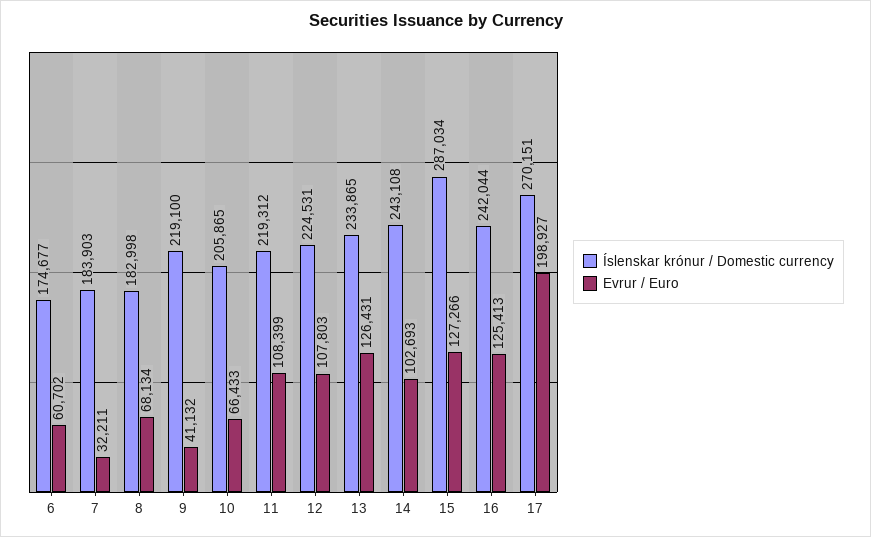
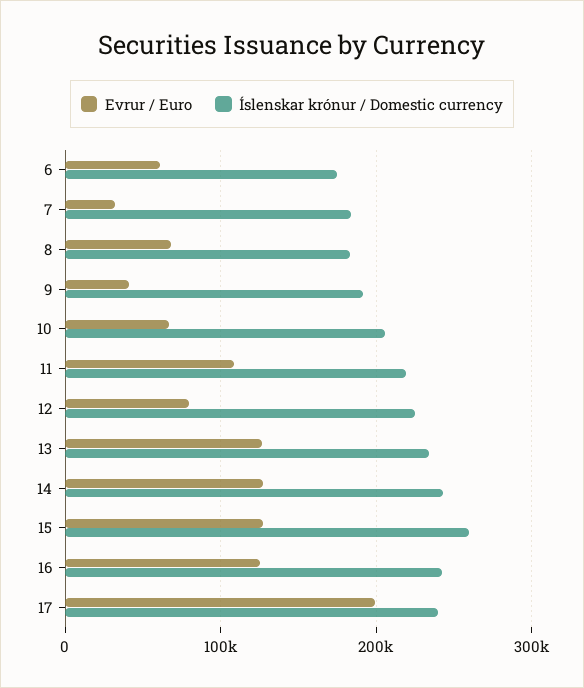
Íslenskar krónur / Domestic currency, 9: 219100 -> 190000
Evrur / Euro, 12: 107803 -> 80000
Evrur / Euro, 14: 102693 -> 130000
Íslenskar krónur / Domestic currency, 15: 287034 -> 260000
Íslenskar krónur / Domestic currency, 17: 270151 -> 240000

